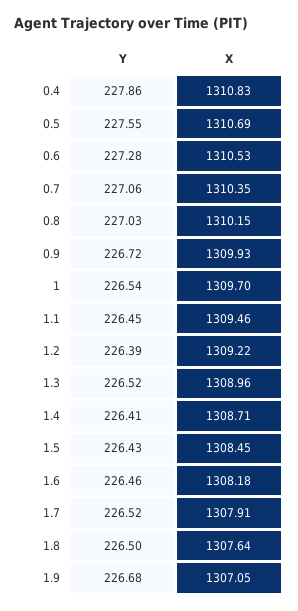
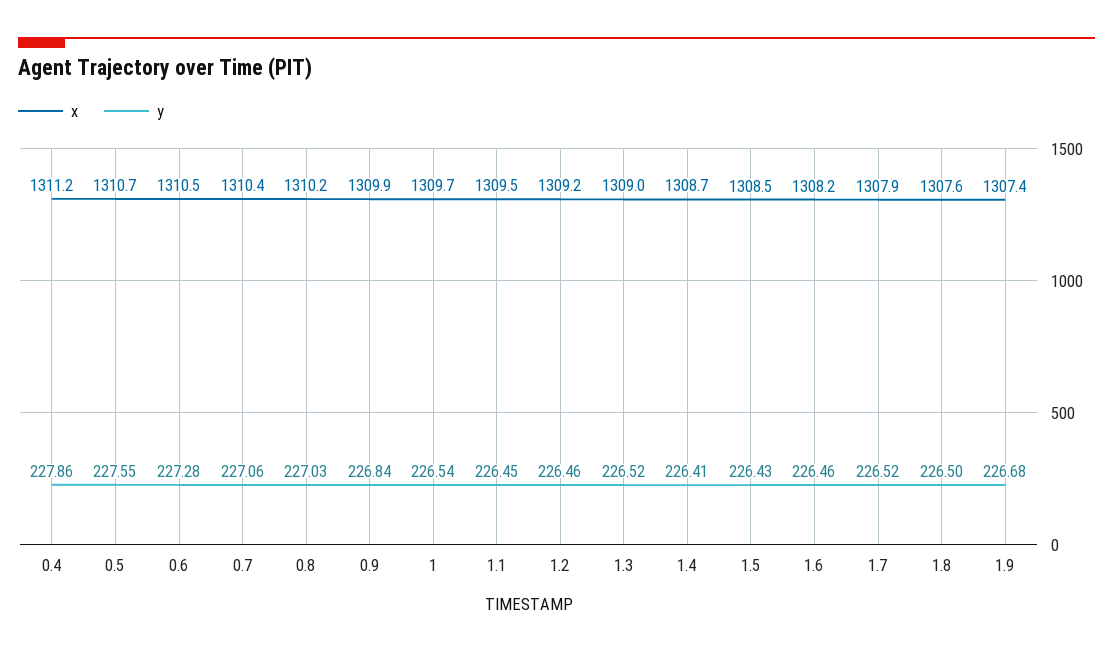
X, 0.4: 1310.83 -> 1311.2
Y, 0.9: 226.72 -> 226.84
Y, 1.2: 226.39 -> 226.46
X, 1.9: 1307.05 -> 1307.4

